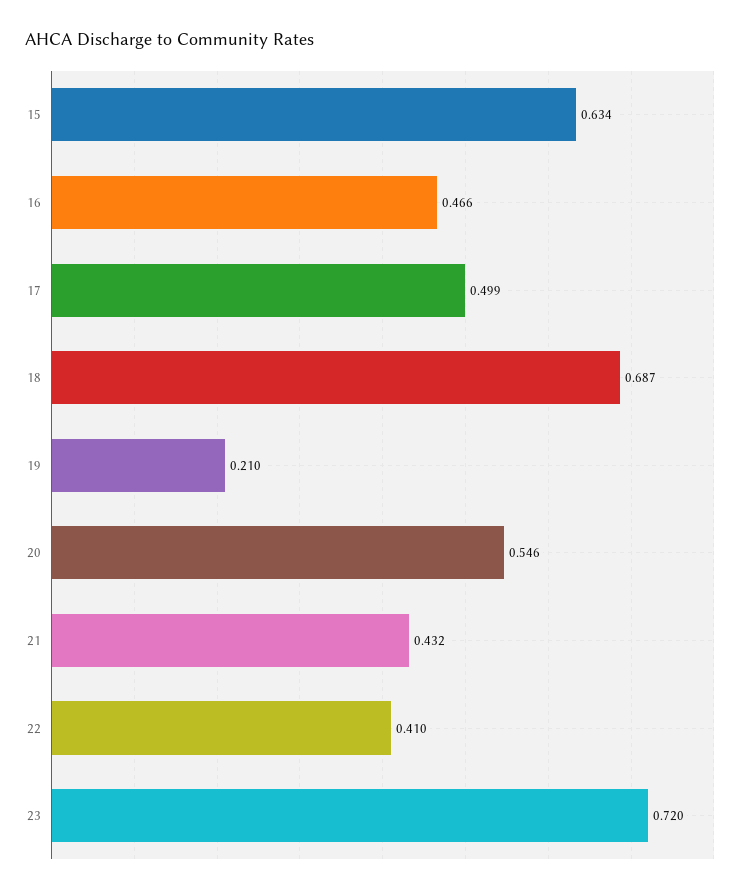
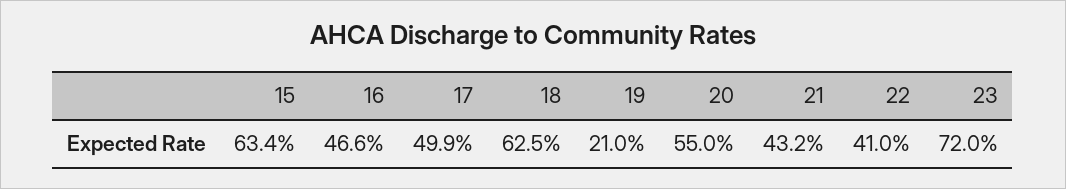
18: 0.687 -> 0.625
20: 0.546 -> 0.55

